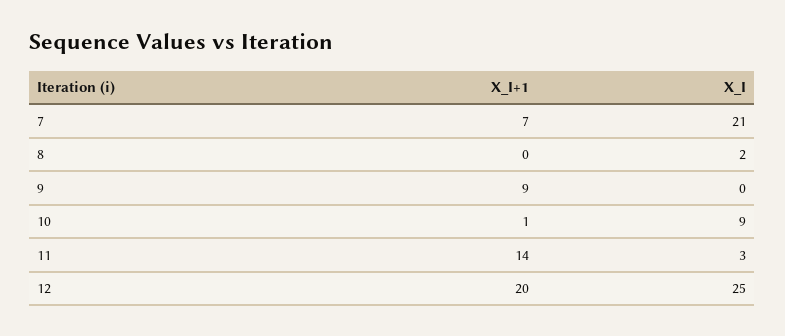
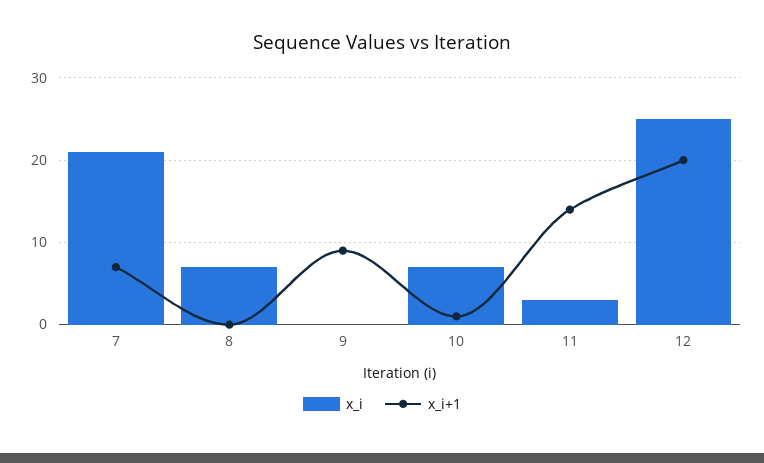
X_I, 8: 2 -> 7
X_I, 10: 9 -> 7

